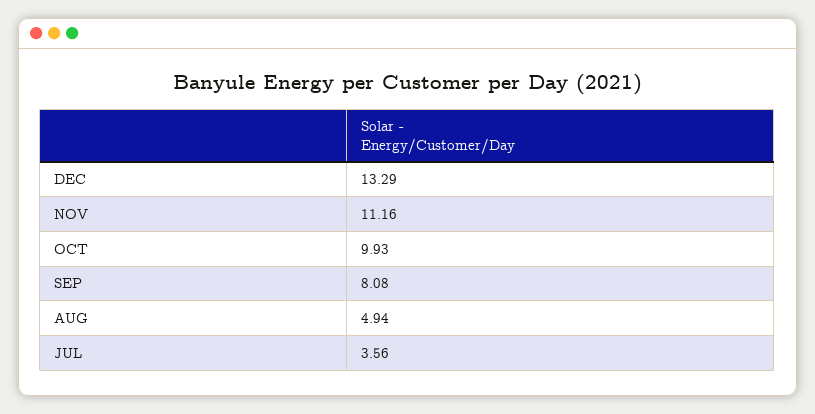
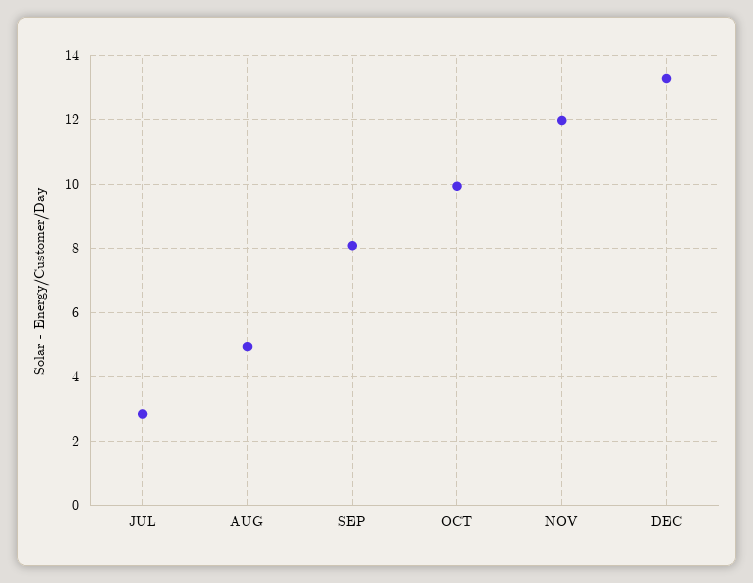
NOV: 11.16 -> 12
JUL: 3.56 -> 2.8

